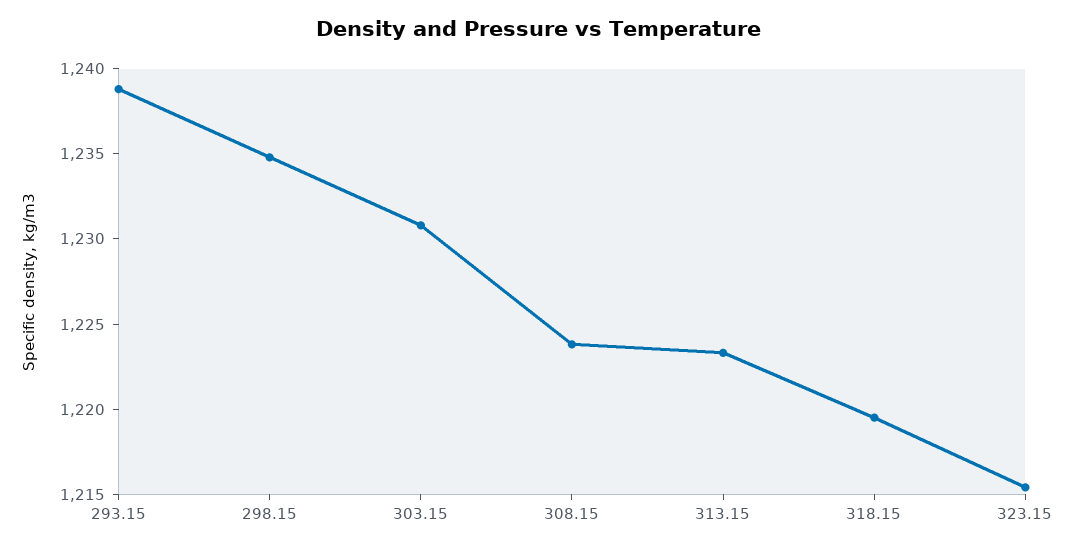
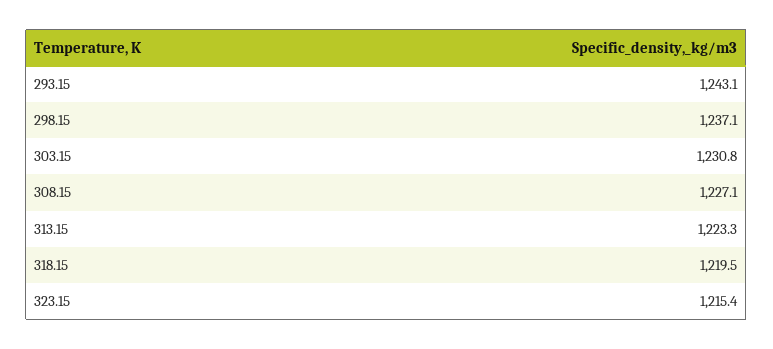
293.15: 1239 -> 1243.1
298.15: 1235 -> 1237.1
308.15: 1224 -> 1227.1

